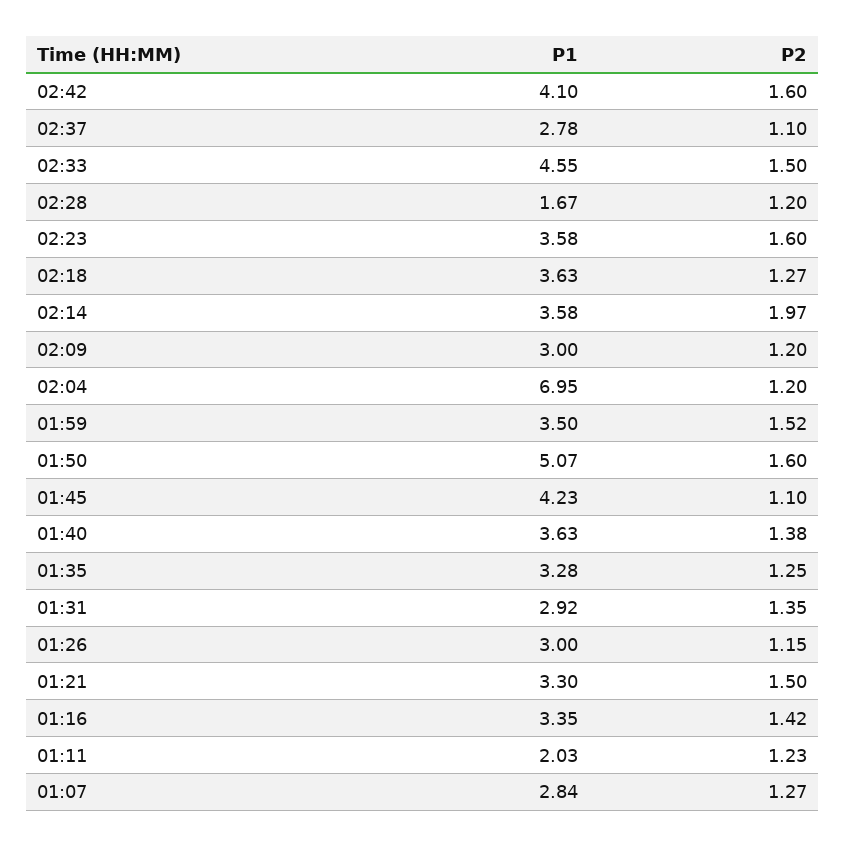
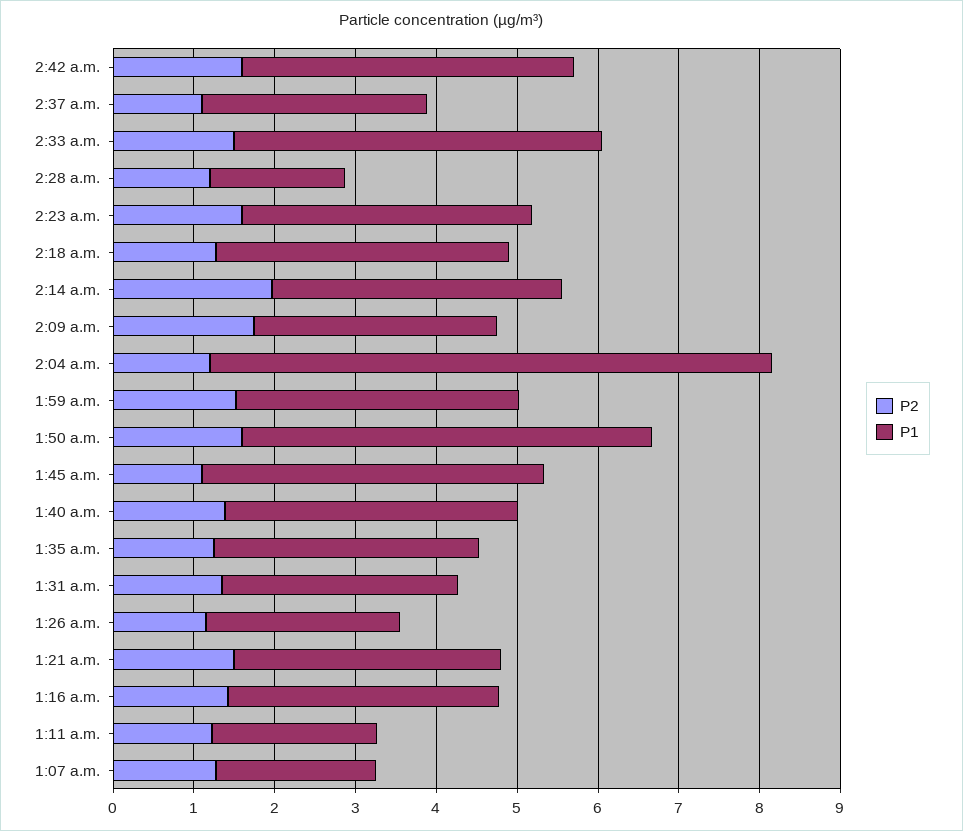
P2, 02:09: 1.2 -> 1.8
P1, 01:26: 3 -> 2.4
P1, 01:07: 2.84 -> 2

